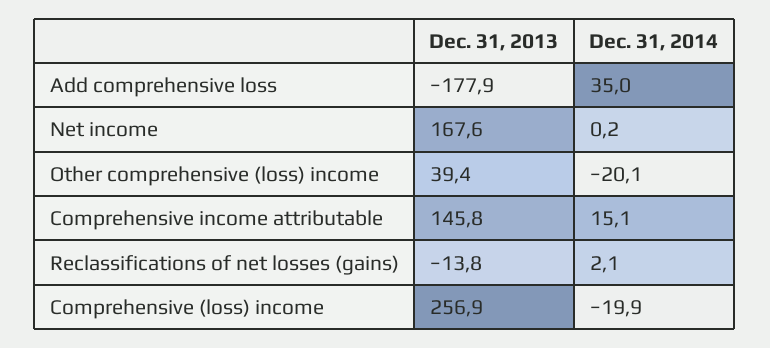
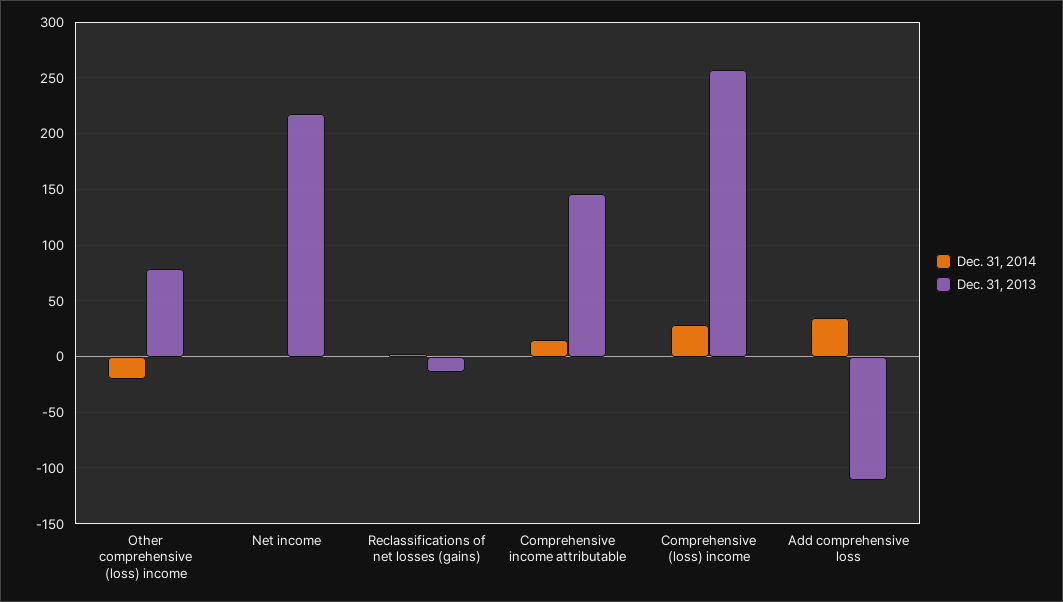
Dec. 31, 2013, Add comprehensive loss: -177.9 -> -110
Dec. 31, 2013, Net income: 167.6 -> 220
Dec. 31, 2013, Other comprehensive (loss) income: 39.4 -> 80
Dec. 31, 2014, Comprehensive (loss) income: -19.9 -> 30

